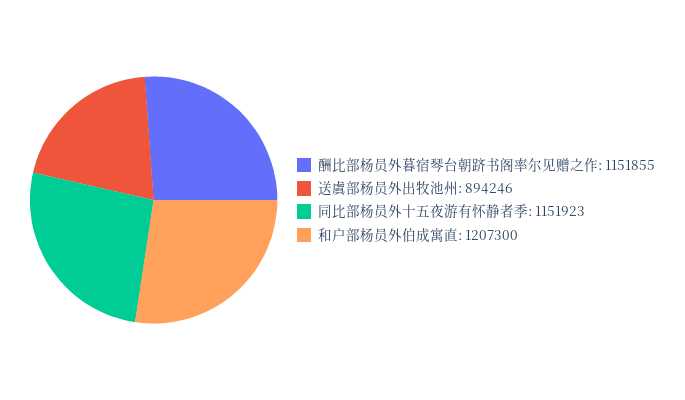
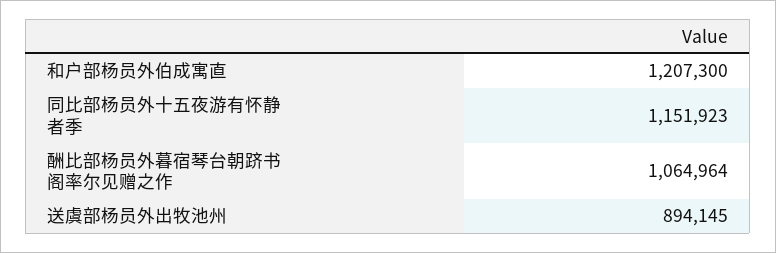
酬比部杨员外暮宿琴台朝跻书阁率尔见赠之作: 1151855 -> 1064964
送虞部杨员外出牧池州: 894246 -> 894145

